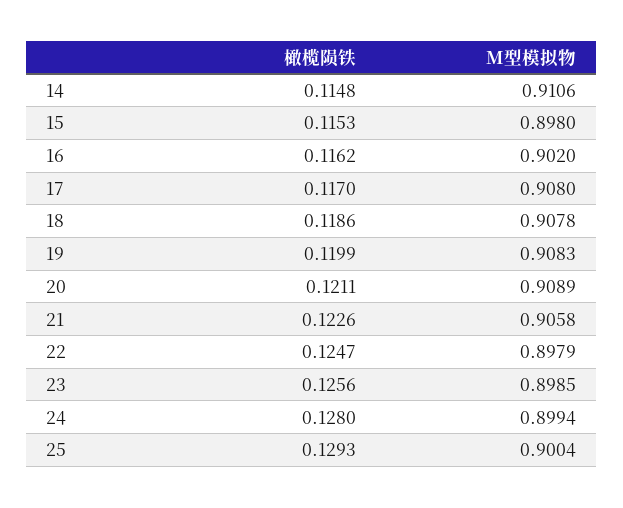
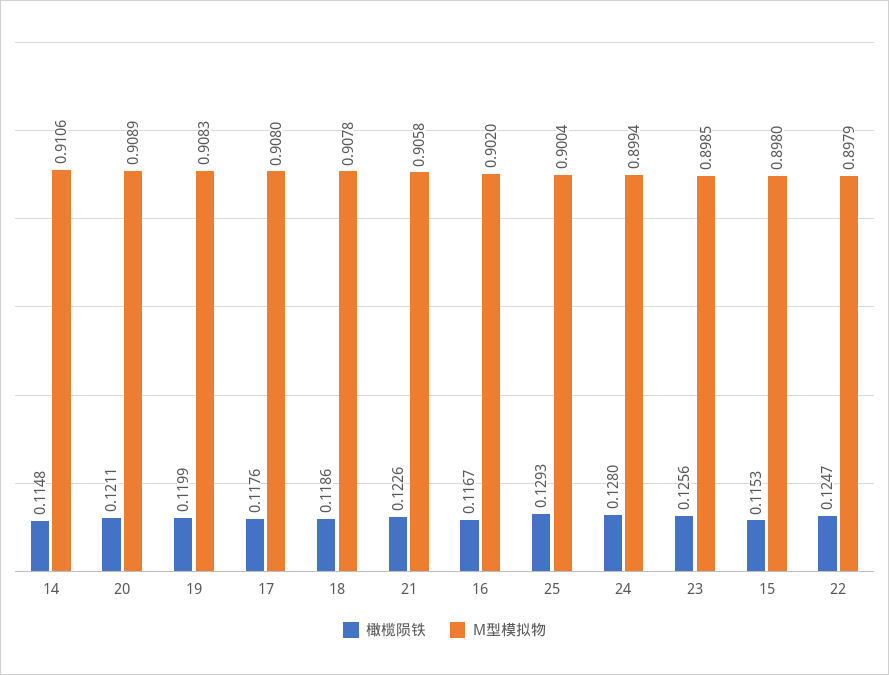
橄榄陨铁, 16: 0.1162 -> 0.1167
橄榄陨铁, 17: 0.117 -> 0.1176

